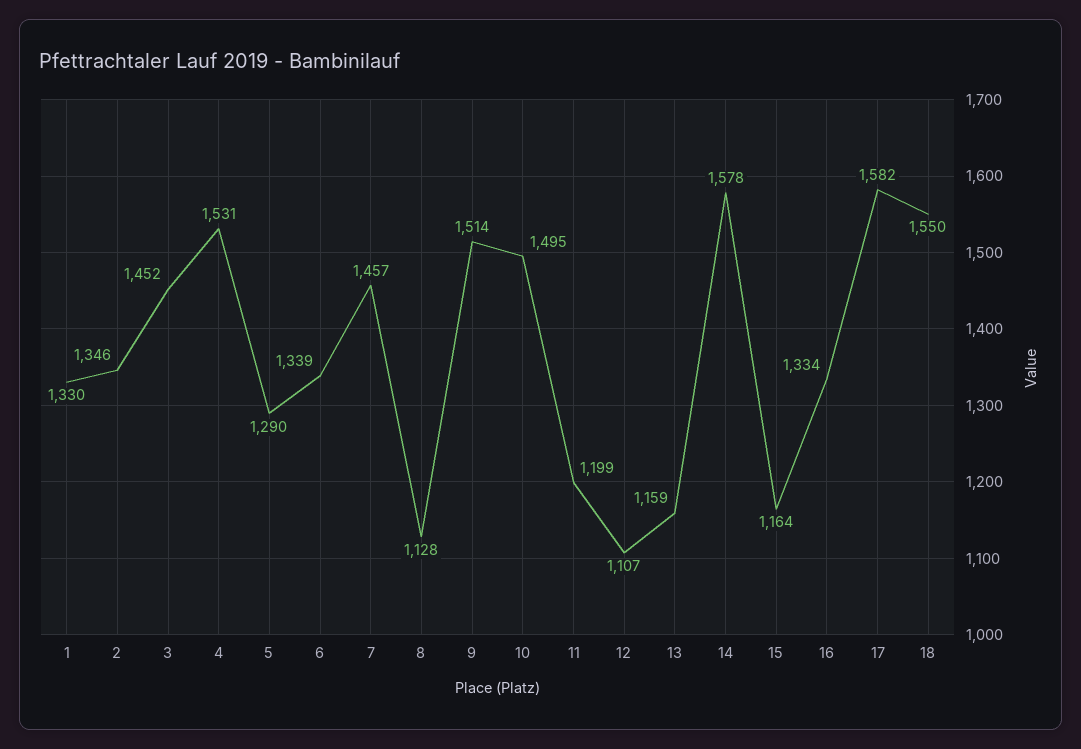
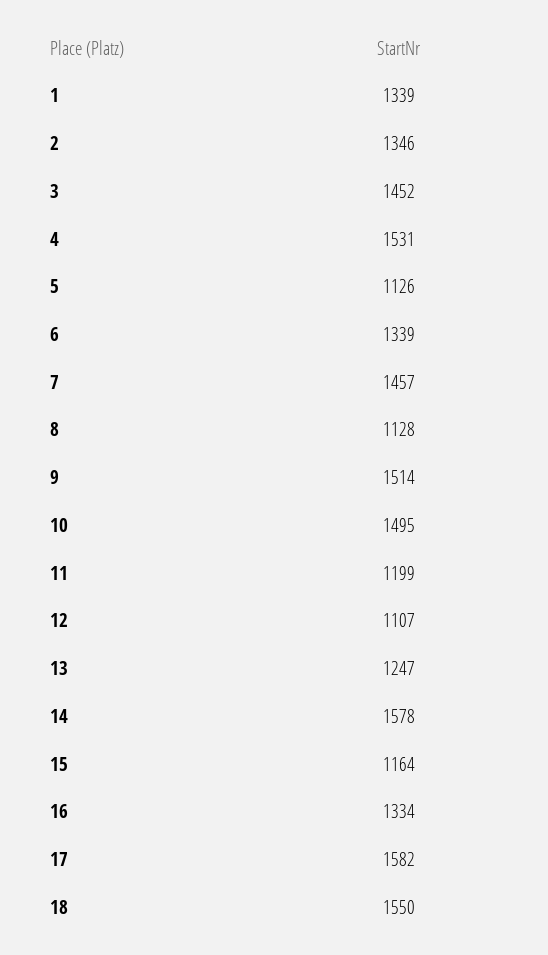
1: 1330 -> 1339
5: 1290 -> 1126
13: 1159 -> 1247

